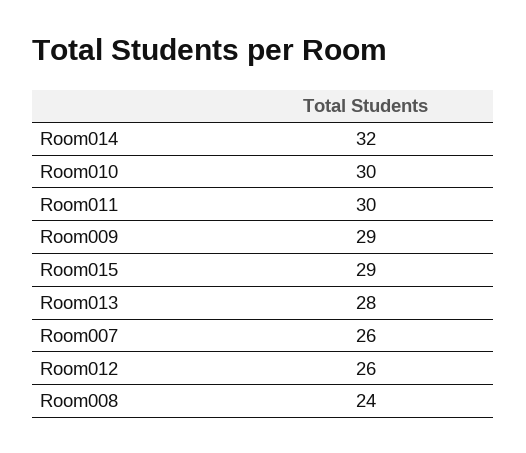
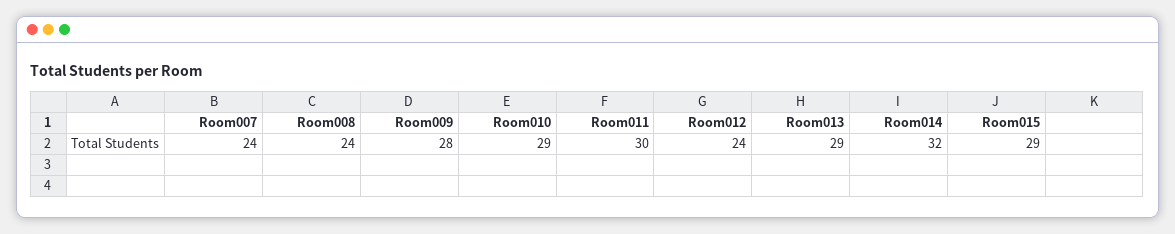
Room010: 30 -> 29
Room009: 29 -> 28
Room013: 28 -> 29
Room007: 26 -> 24
Room012: 26 -> 24

